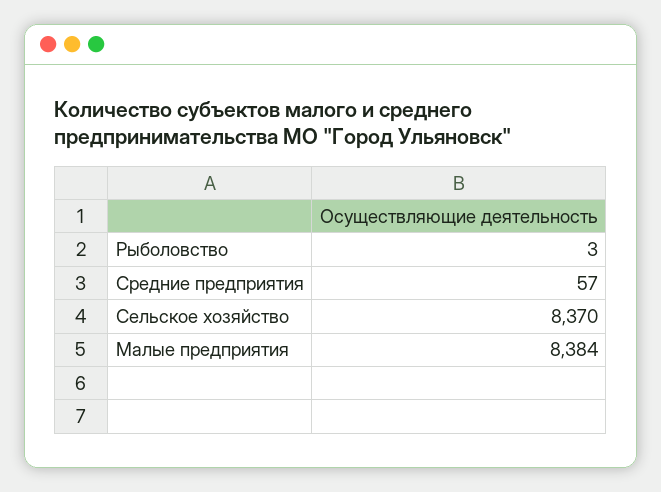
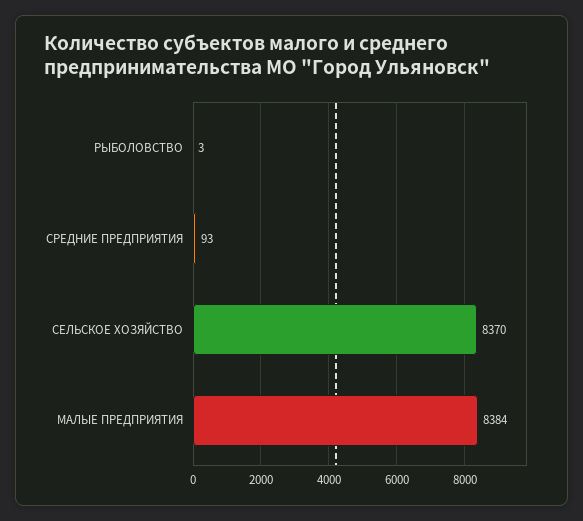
Средние предприятия: 57 -> 93

